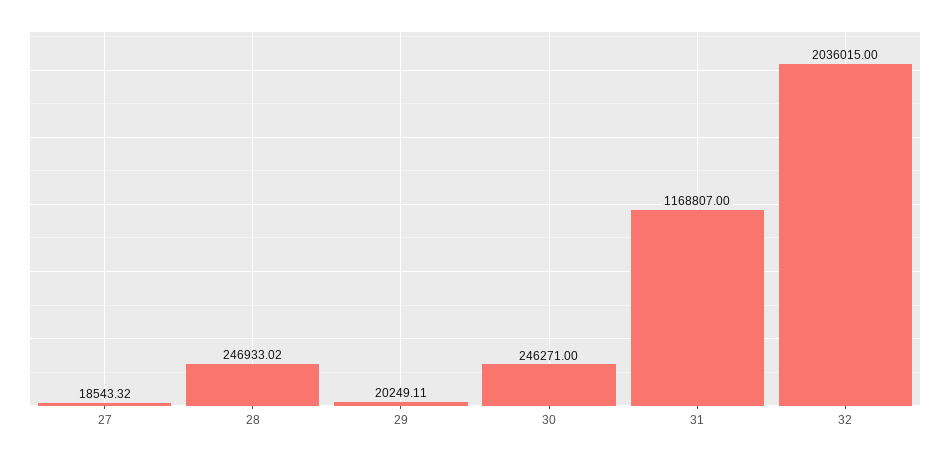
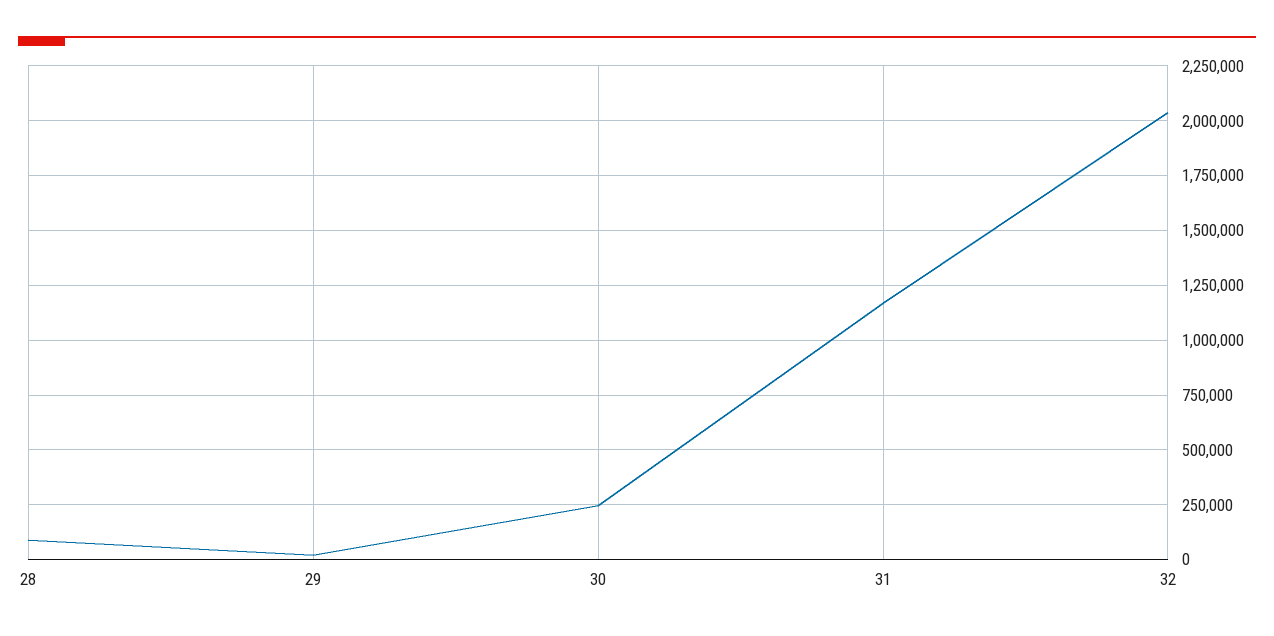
27: 18543.32 -> none
28: 246933.02 -> 100000

